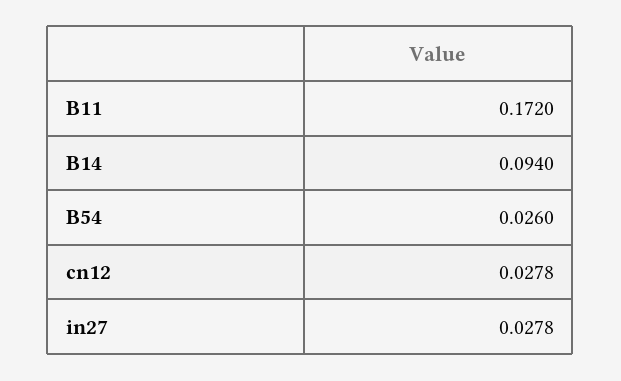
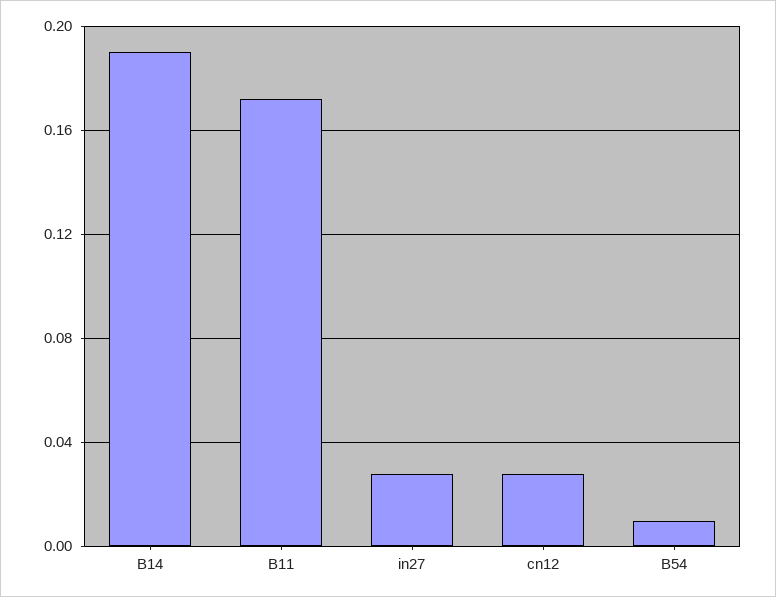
B14: 0.094 -> 0.19
B54: 0.026 -> 0.01

